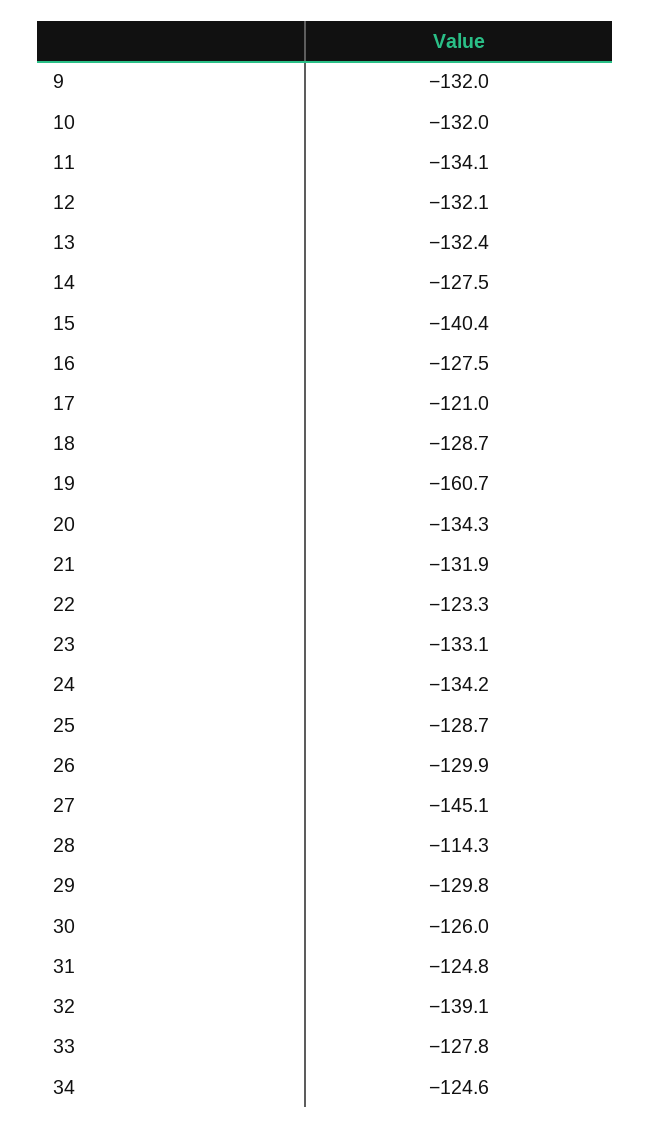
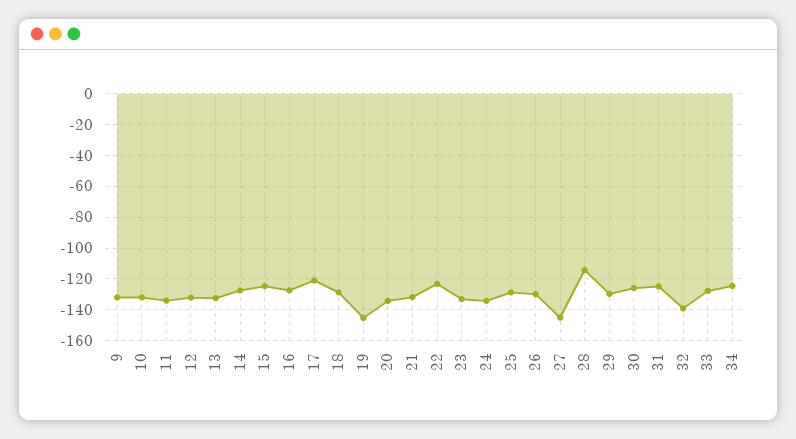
15: -140.4 -> -125
19: -160.7 -> -145

